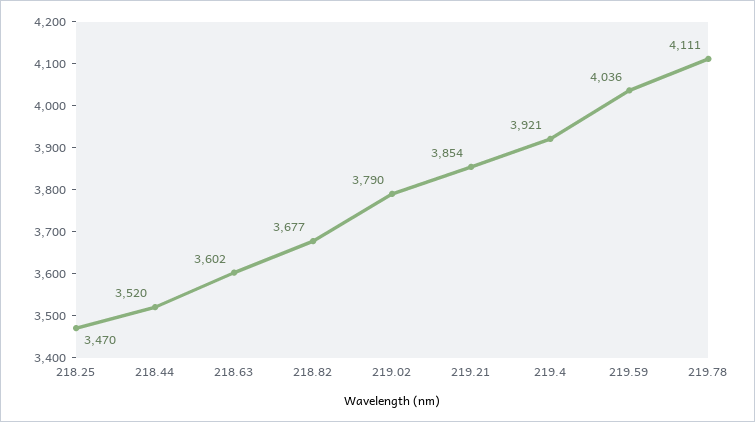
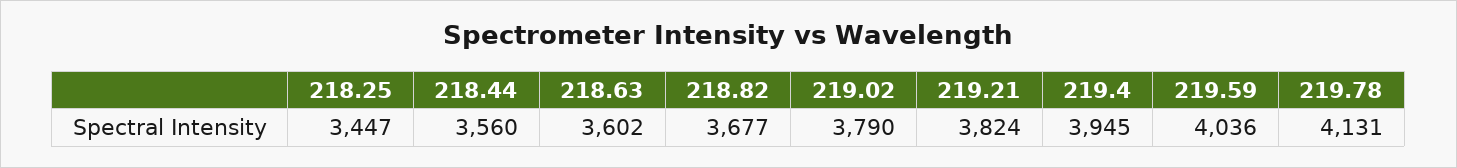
218.25: 3470 -> 3447
218.44: 3520 -> 3560
219.21: 3854 -> 3824
219.4: 3921 -> 3945
219.78: 4111 -> 4131

